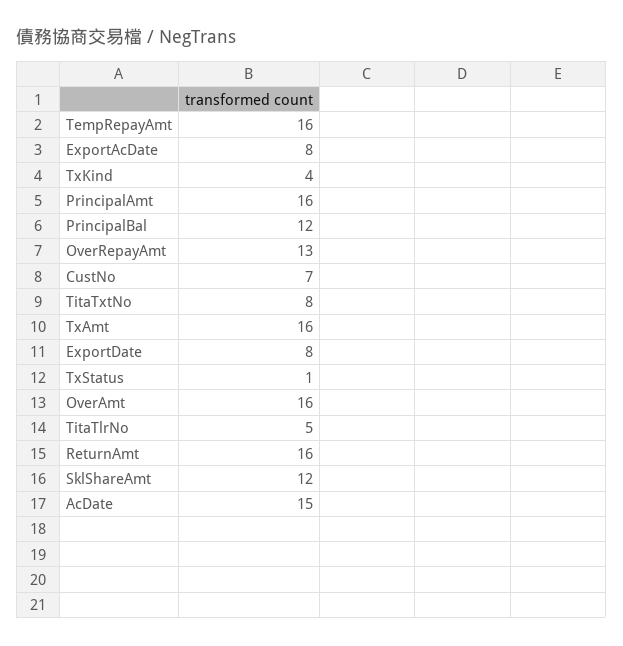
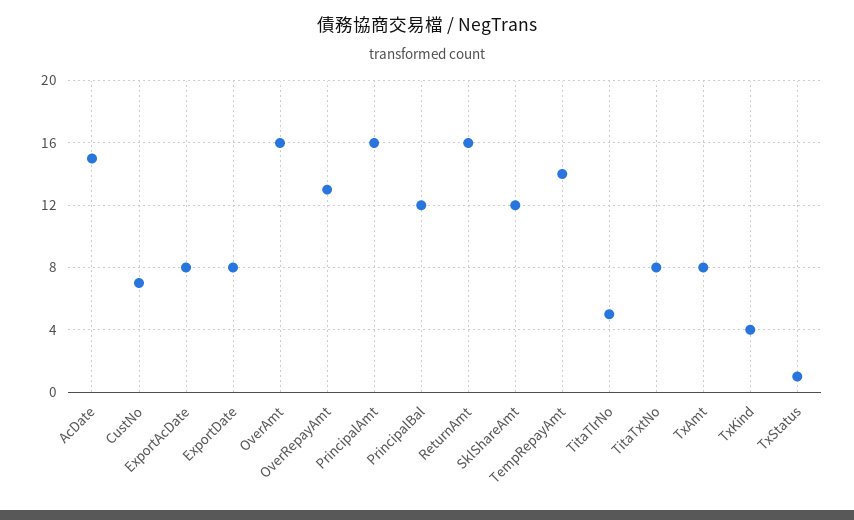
TempRepayAmt: 16 -> 14
TxAmt: 16 -> 8

